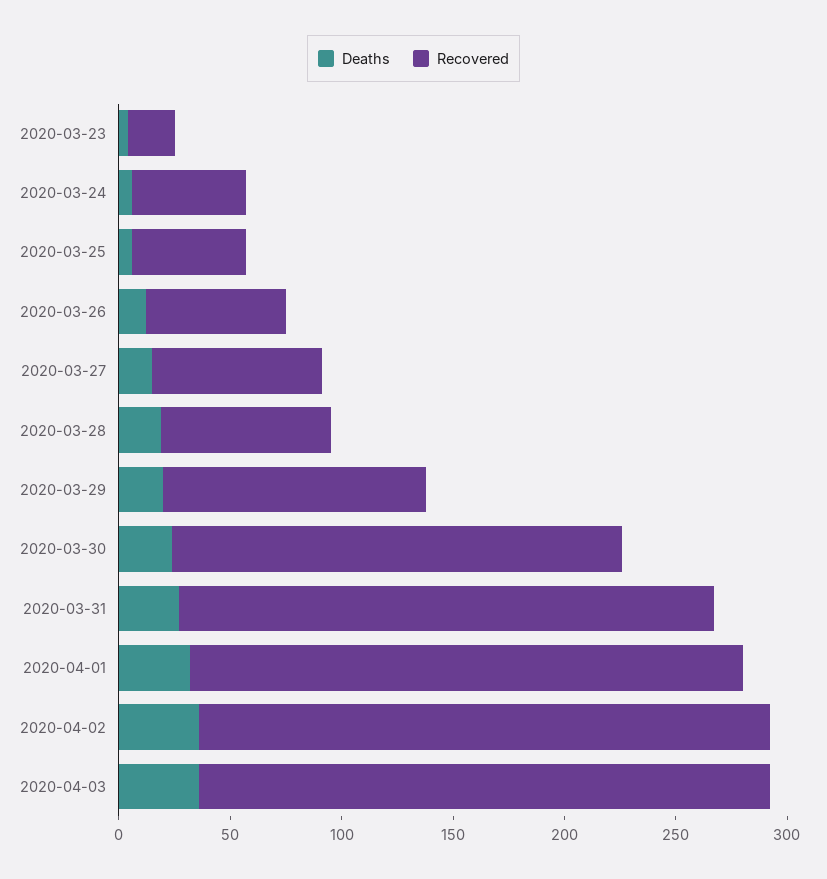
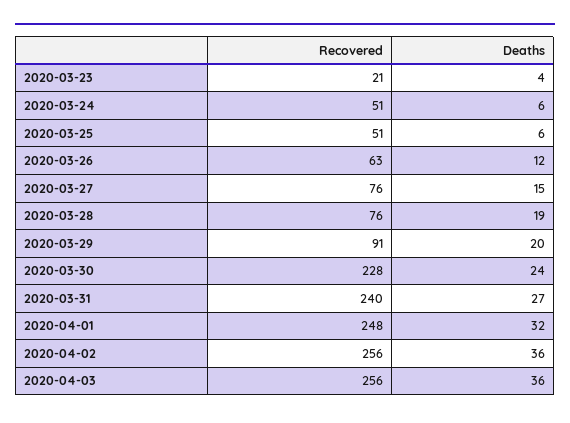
Recovered, 2020-03-29: 120 -> 91
Recovered, 2020-03-30: 200 -> 228

